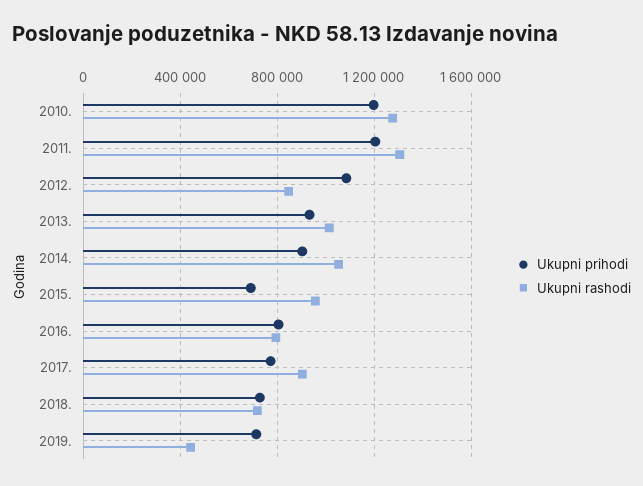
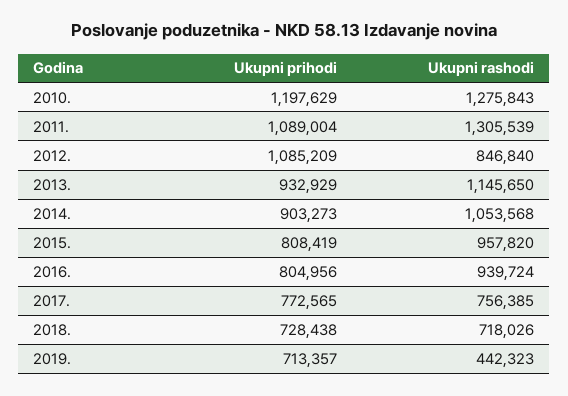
Ukupni prihodi, 2011.: 1200000 -> 1089004
Ukupni rashodi, 2013.: 1000000 -> 1145650
Ukupni prihodi, 2015.: 700000 -> 808419
Ukupni rashodi, 2016.: 800000 -> 939724
Ukupni rashodi, 2017.: 900000 -> 756385

